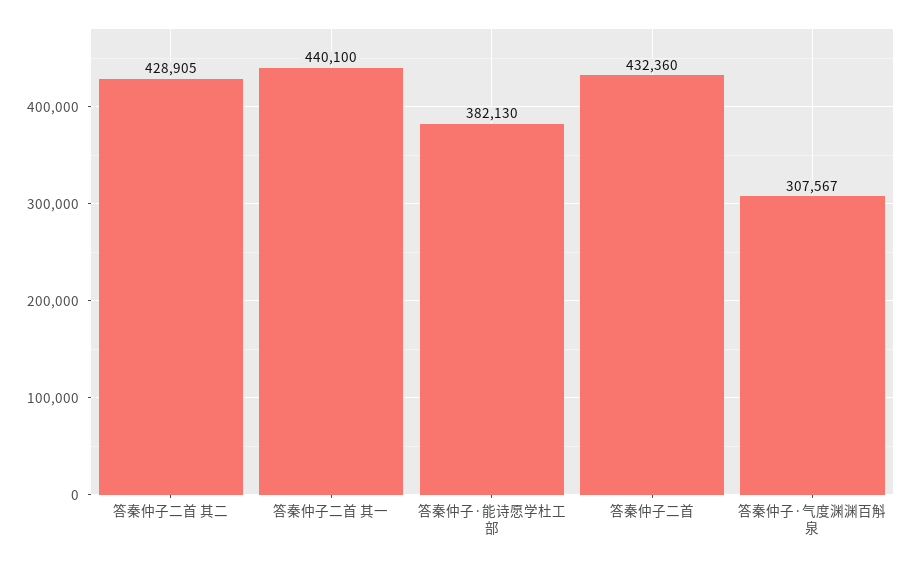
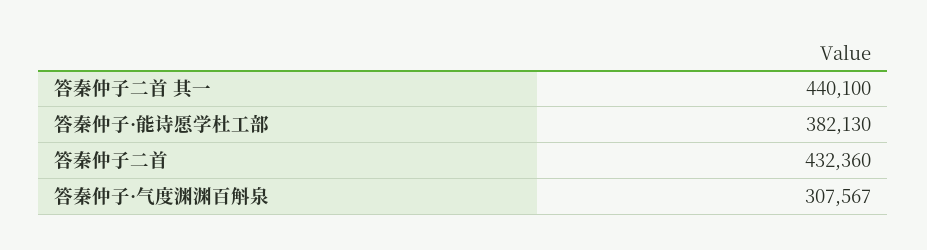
答秦仲子二首 其二: 428905 -> none

